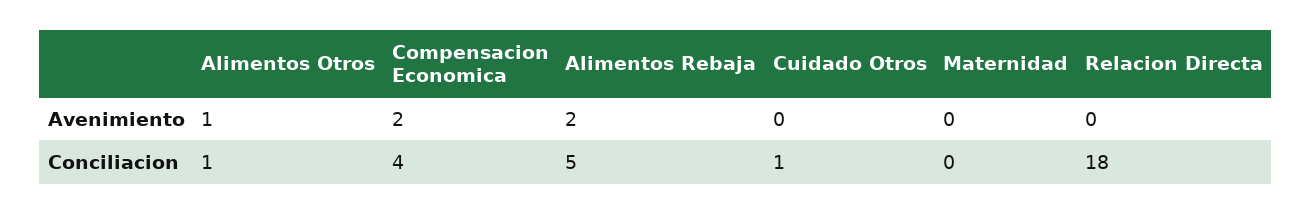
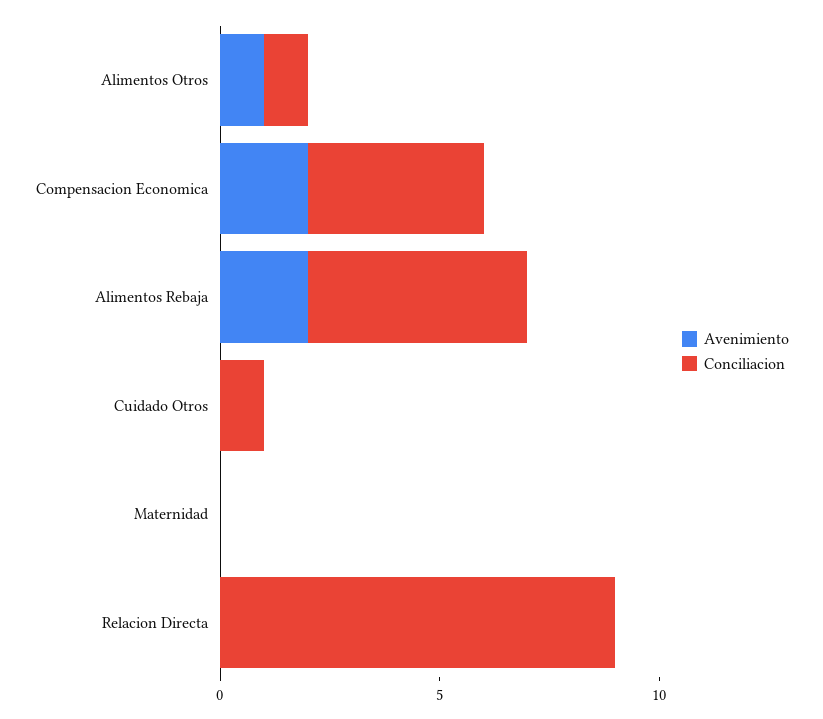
Conciliacion, Relacion Directa: 18 -> 9

